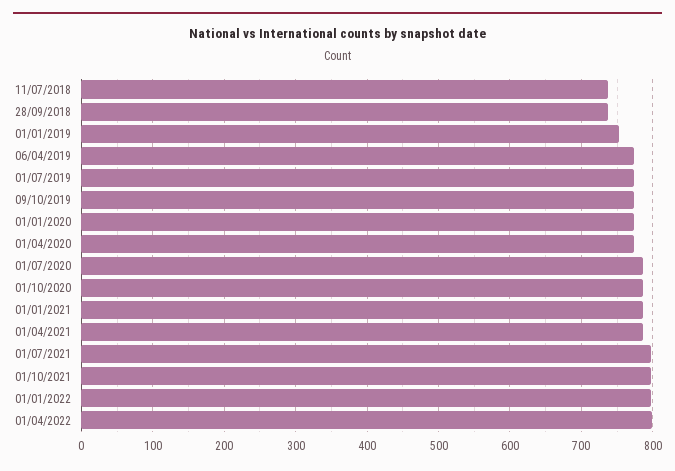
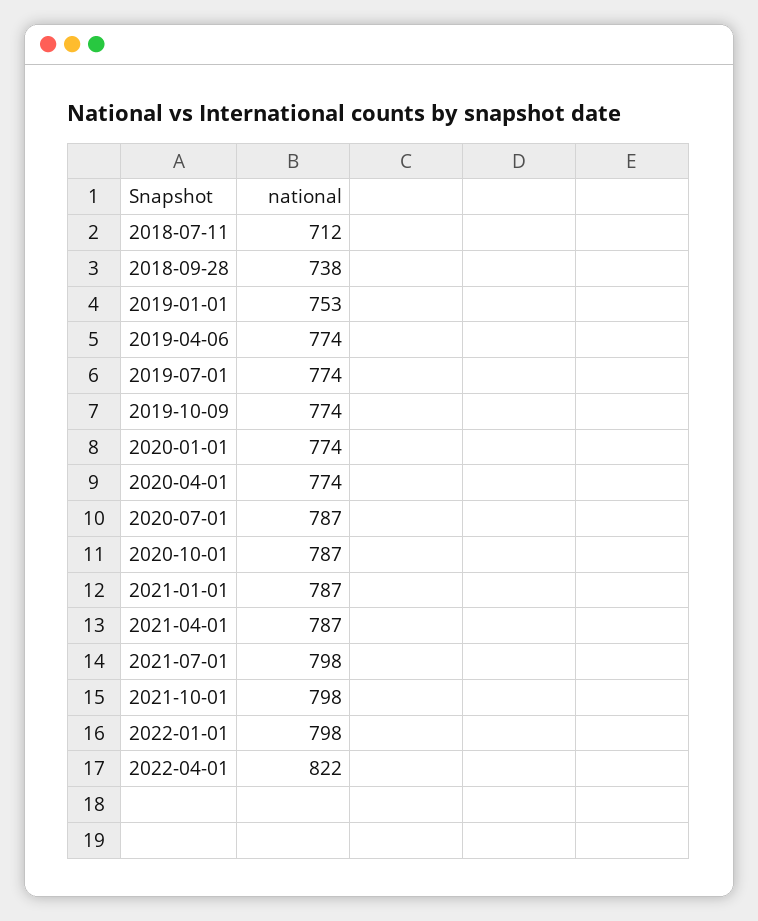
11/07/2018: 740 -> 712
01/04/2022: 800 -> 822

